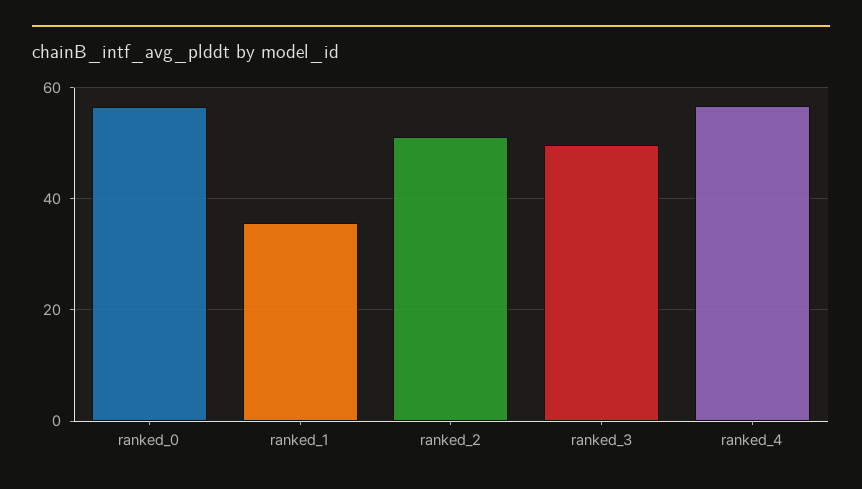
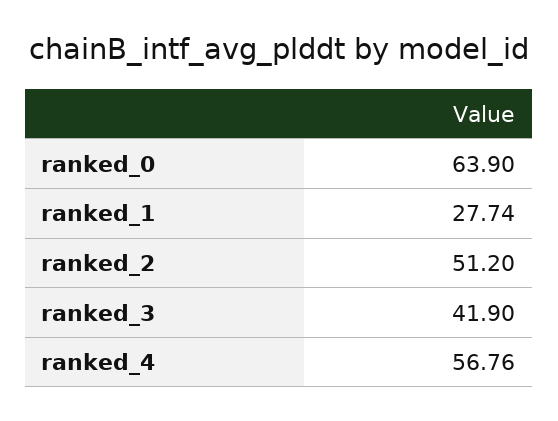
ranked_0: 56 -> 63.9
ranked_1: 36 -> 27.74
ranked_3: 50 -> 41.9

